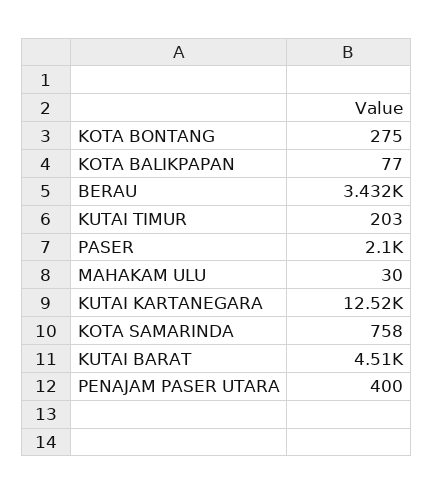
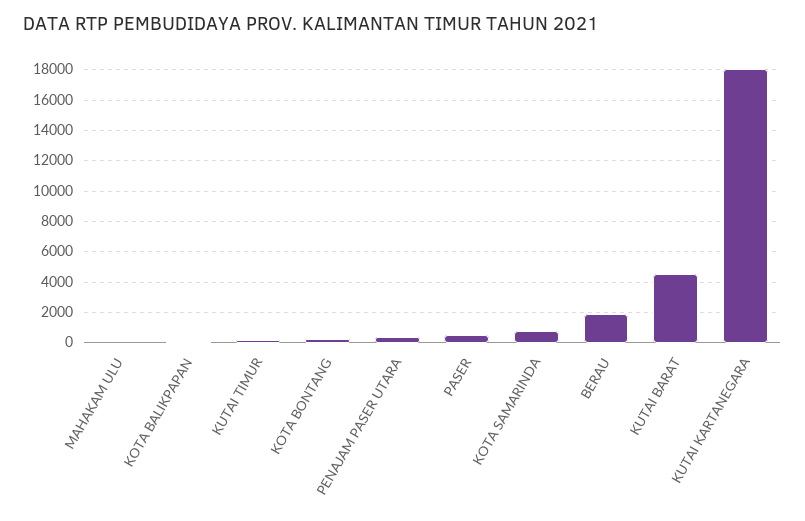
BERAU: 3432 -> 2000
PASER: 2100 -> 500
KUTAI KARTANEGARA: 12520 -> 18000

